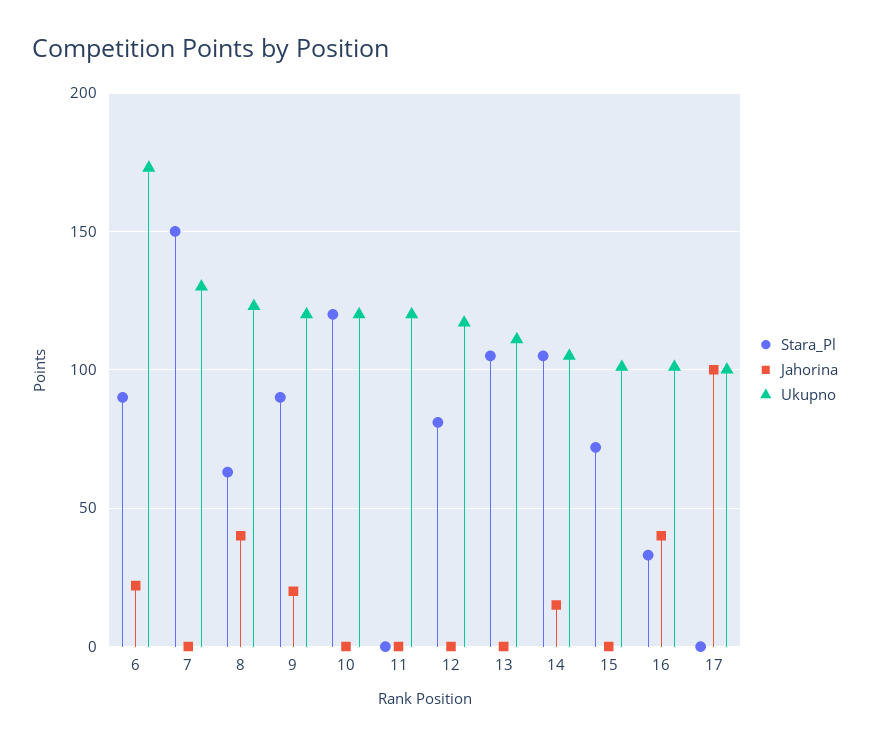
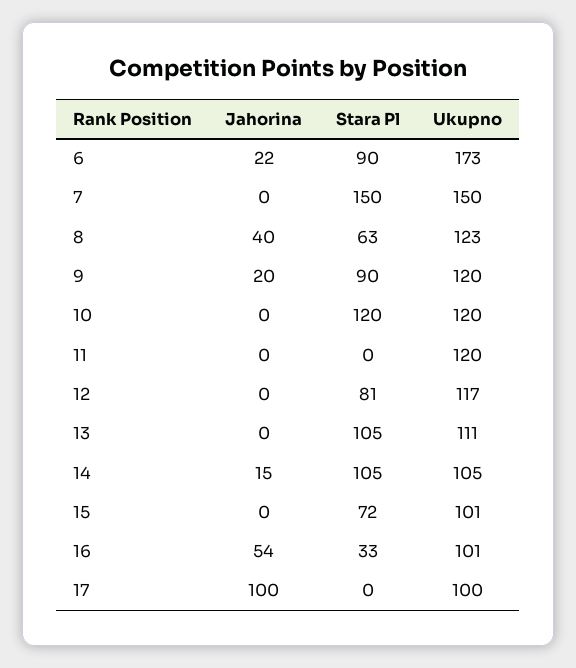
Ukupno, 7: 130 -> 150
Jahorina, 16: 40 -> 54

